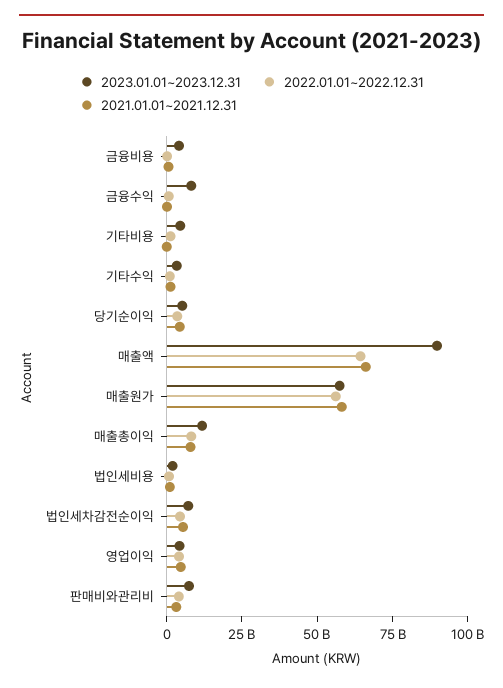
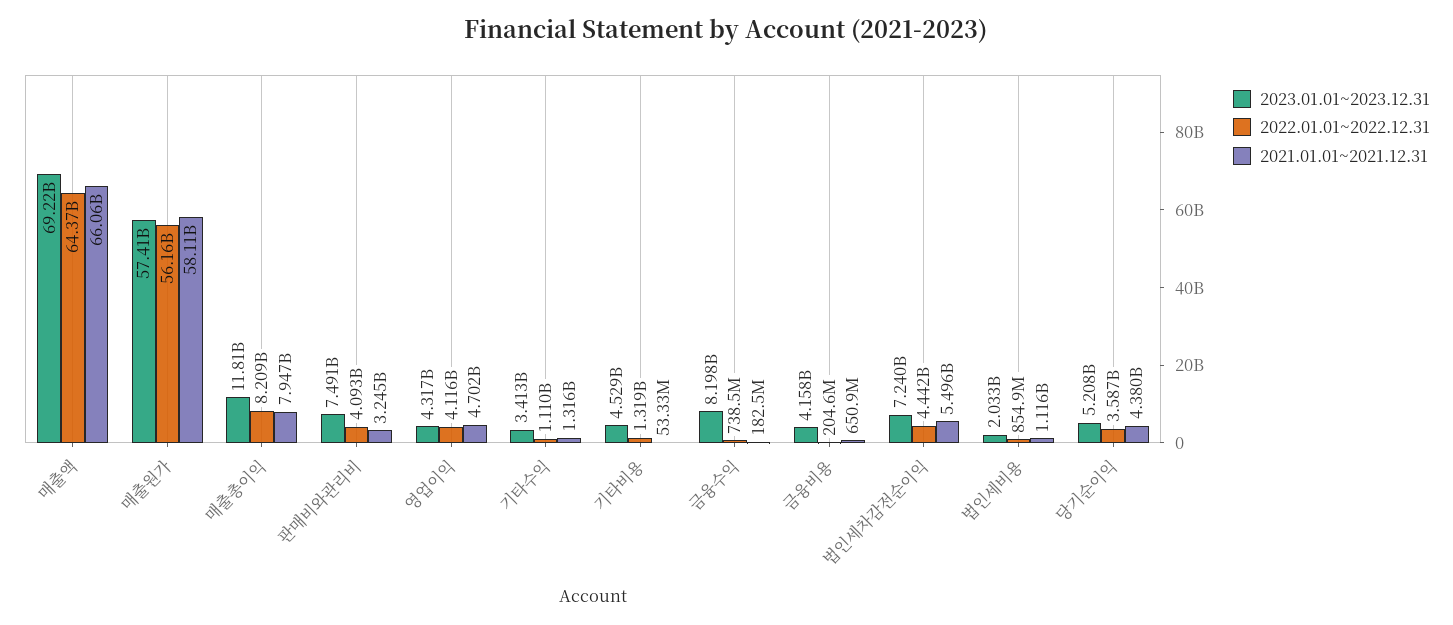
2023.01.01~2023.12.31, 매출액: 90000000000 -> 69220000000

